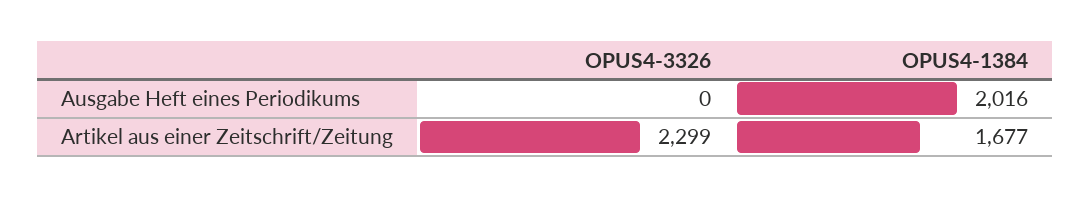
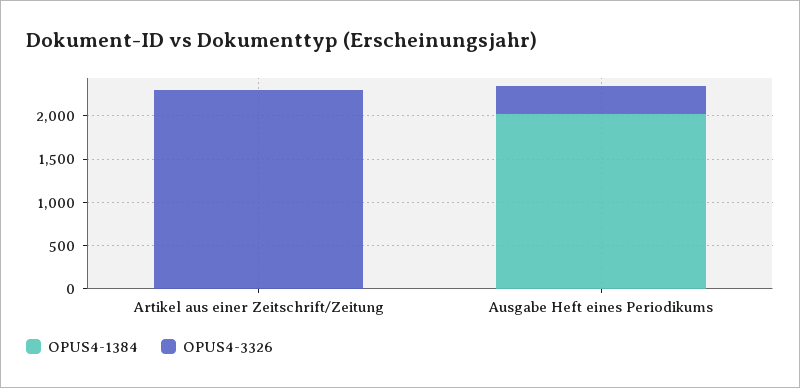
OPUS4-3326, Ausgabe Heft eines Periodikums: 0 -> 300
OPUS4-1384, Artikel aus einer Zeitschrift/Zeitung: 1677 -> 0

